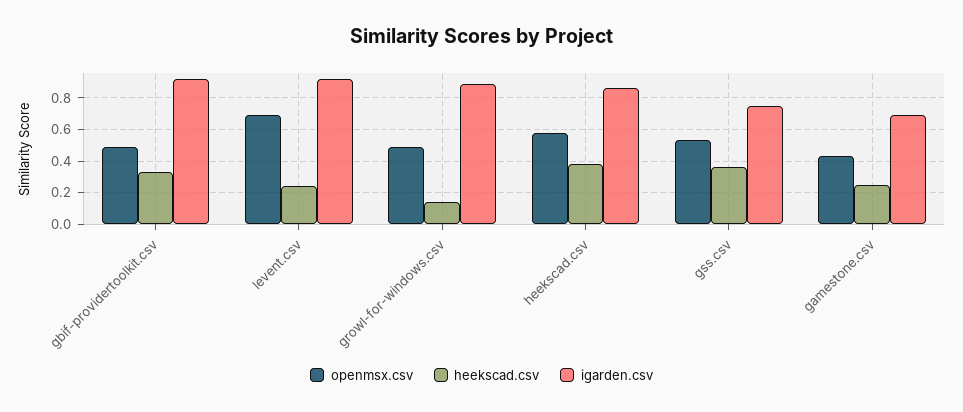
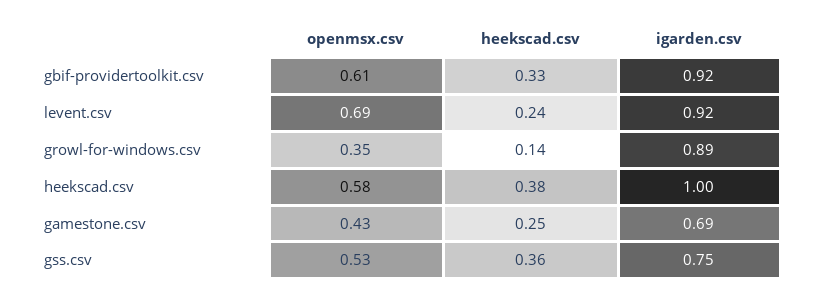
openmsx.csv, gbif-providertoolkit.csv: 0.5 -> 0.61
openmsx.csv, growl-for-windows.csv: 0.5 -> 0.35
igarden.csv, heekscad.csv: 0.85 -> 1

